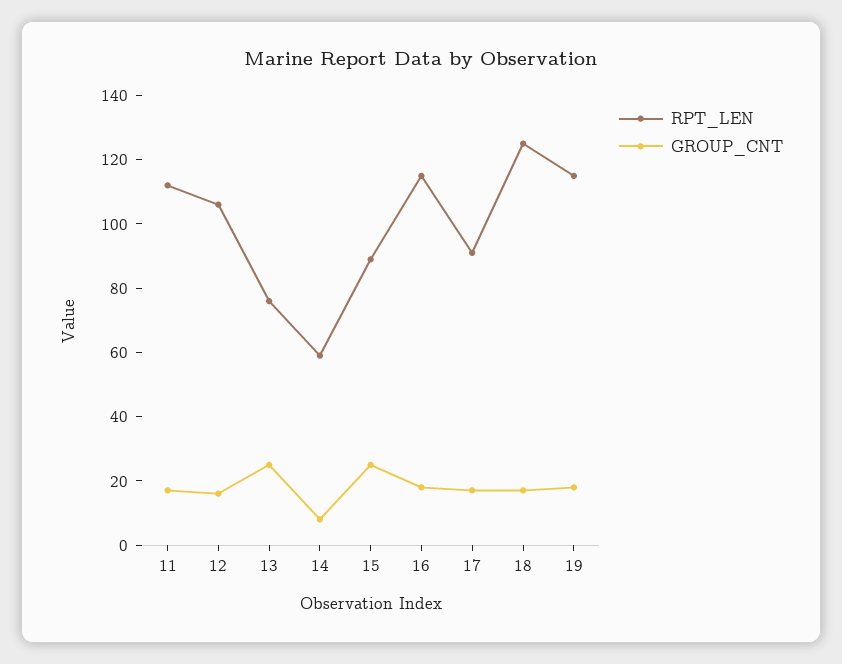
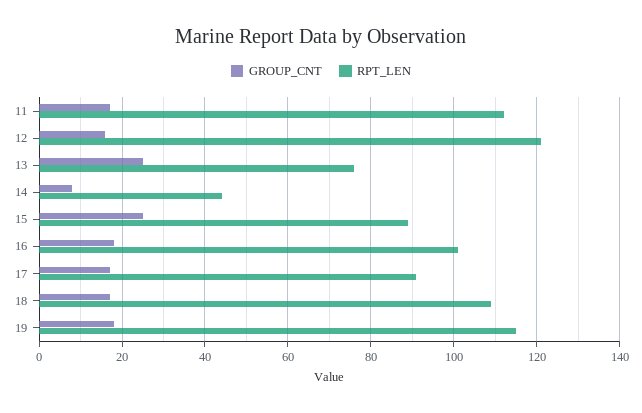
RPT_LEN, 12: 105 -> 120
RPT_LEN, 14: 60 -> 45
RPT_LEN, 16: 115 -> 100
RPT_LEN, 18: 125 -> 110

